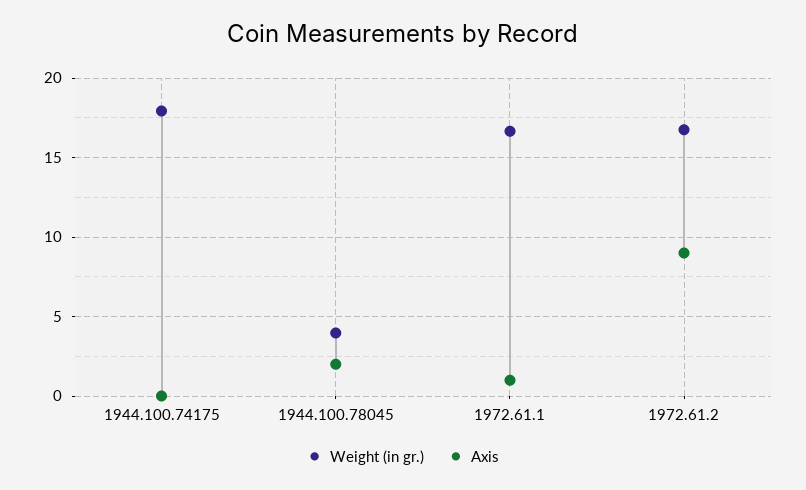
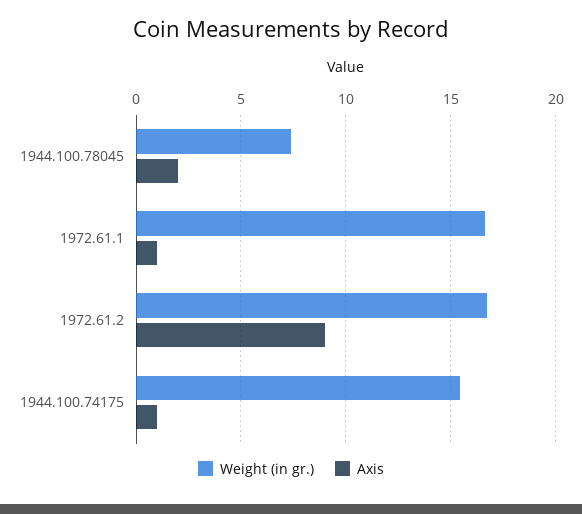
Weight (in gr.), 1944.100.74175: 18 -> 15.5
Axis, 1944.100.74175: 0 -> 1
Weight (in gr.), 1944.100.78045: 4 -> 7.5

